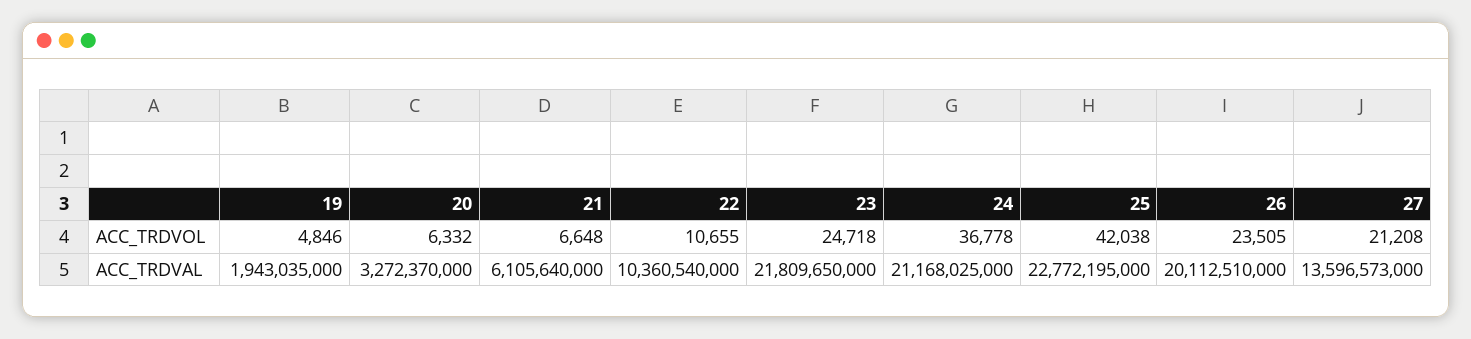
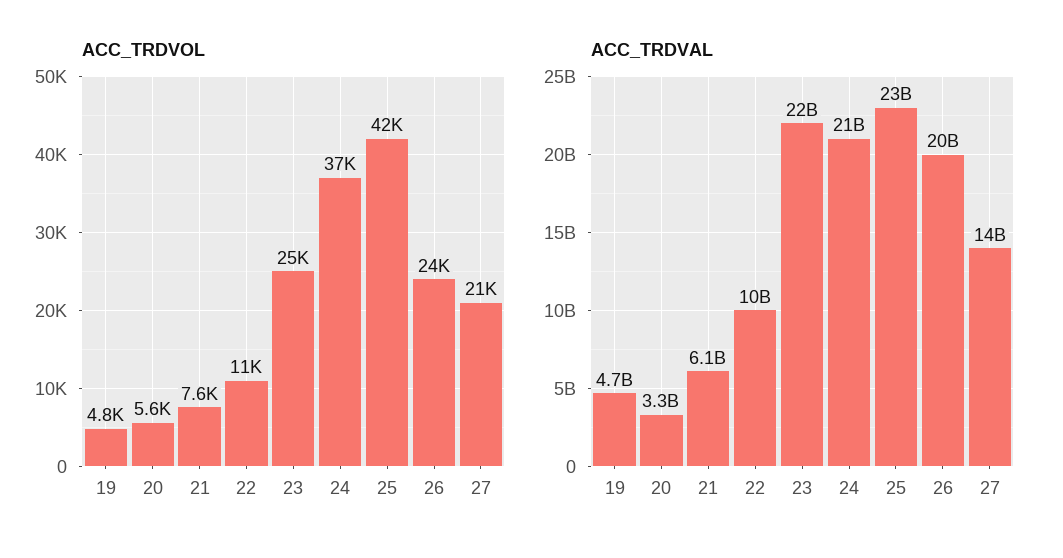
ACC_TRDVOL, 20: 6332 -> 5600
ACC_TRDVOL, 21: 6648 -> 7600
ACC_TRDVAL, 19: 1943035000 -> 4700000000

